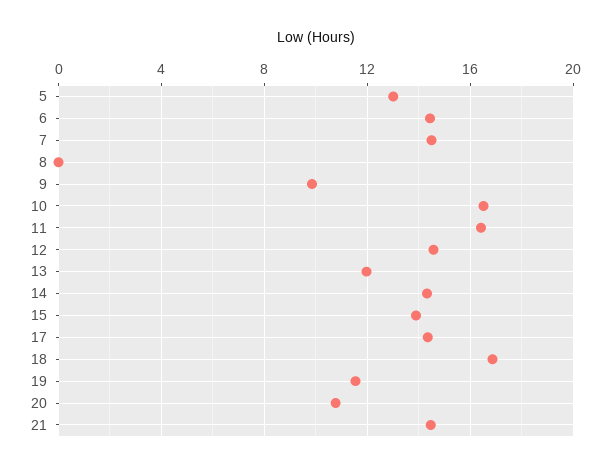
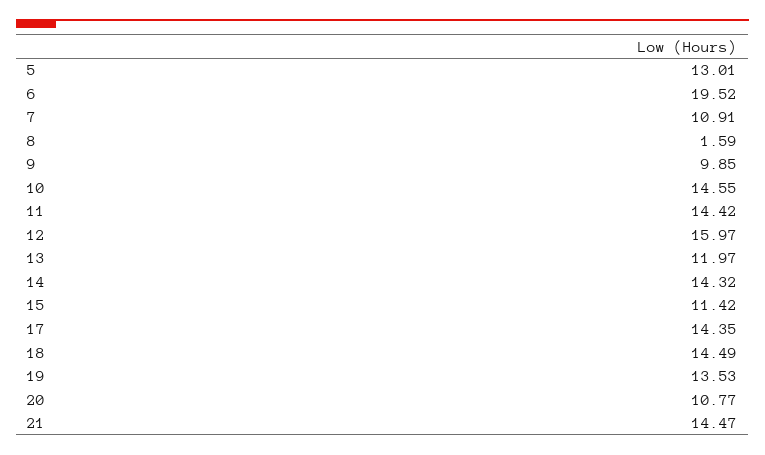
6: 14.5 -> 19.52
7: 14.5 -> 10.91
8: 0 -> 1.59
10: 16.5 -> 14.55
11: 16.5 -> 14.42
12: 14.5 -> 15.97
15: 14 -> 11.42
18: 17 -> 14.49
19: 11.5 -> 13.53

